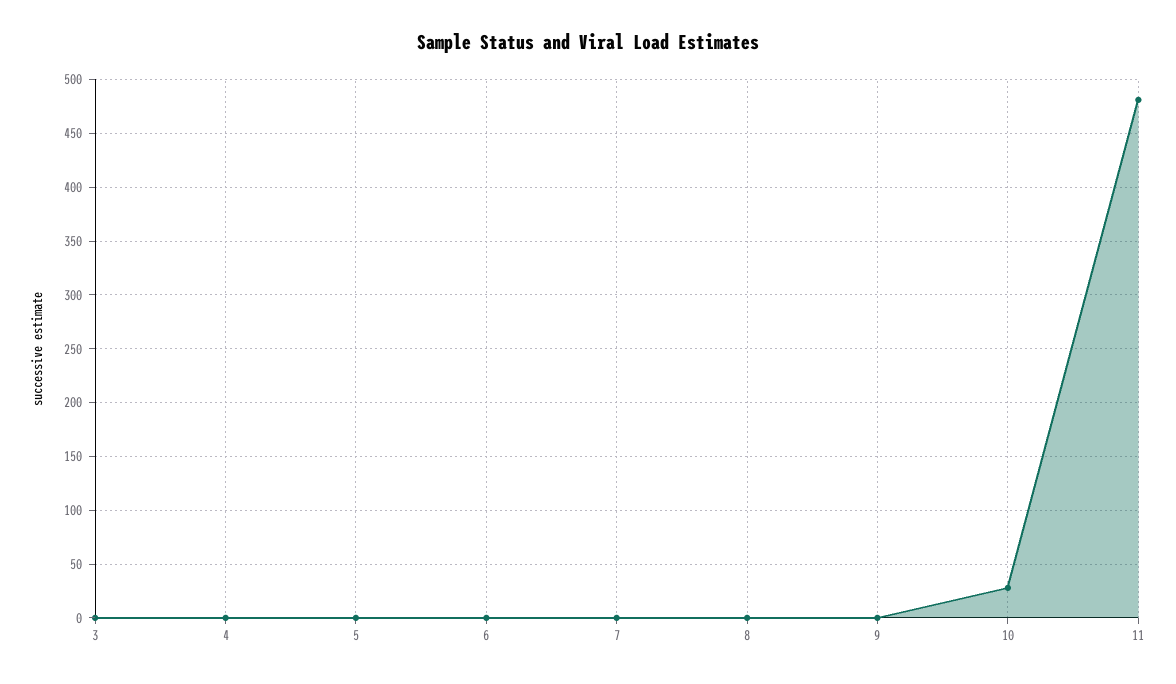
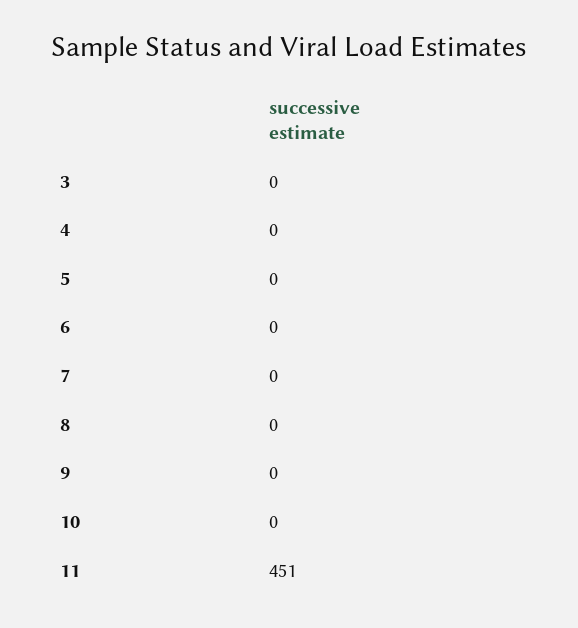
10: 30 -> 0
11: 480 -> 451

